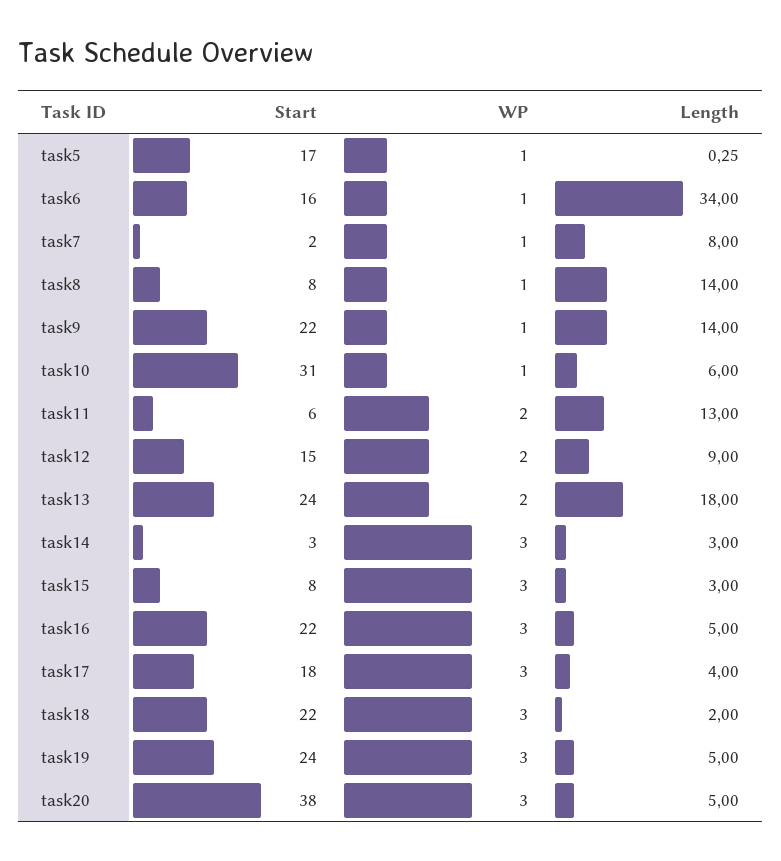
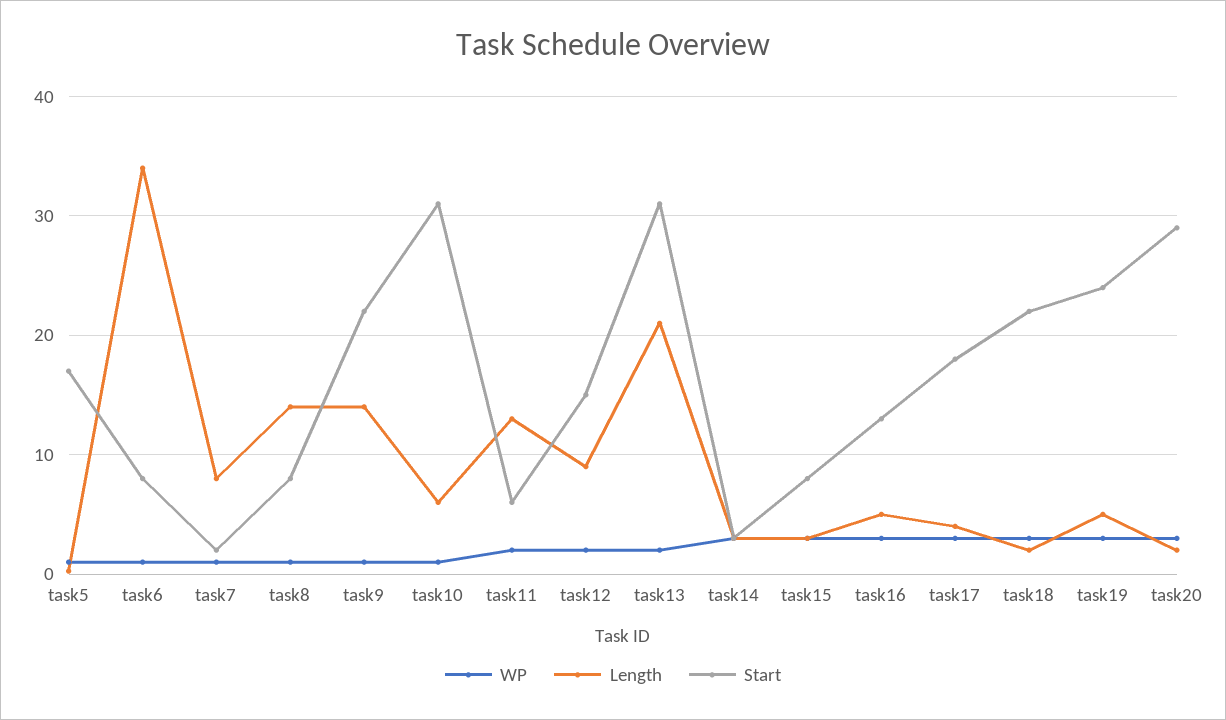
Start, task6: 16 -> 8
Start, task13: 24 -> 31
Length, task13: 18 -> 21
Start, task16: 22 -> 13
Start, task20: 38 -> 29
Length, task20: 5 -> 2

